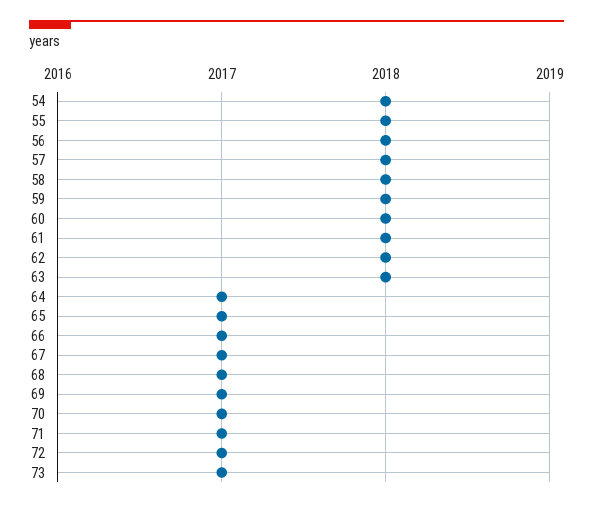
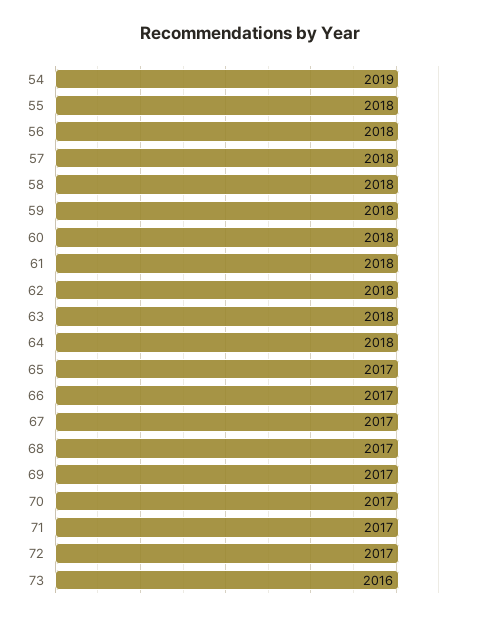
54: 2018 -> 2019
64: 2017 -> 2018
73: 2017 -> 2016

